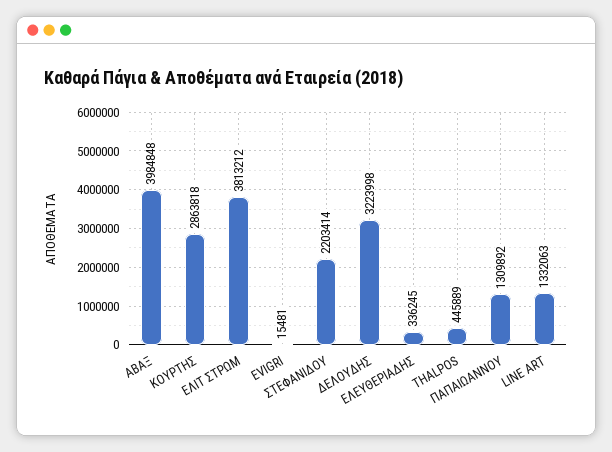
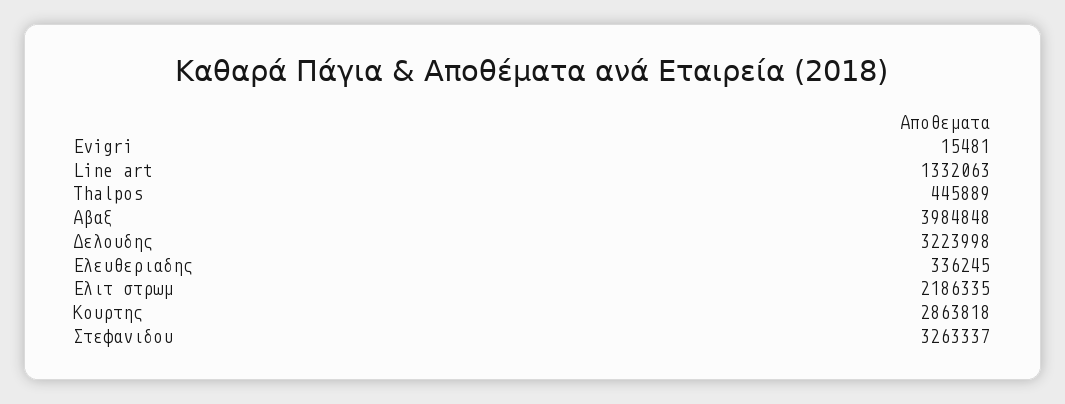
ΕΛΙΤ ΣΤΡΩΜ: 3813212 -> 2186335
ΣΤΕΦΑΝΙΔΟΥ: 2203414 -> 3263337
ΠΑΠΑΙΩΑΝΝΟΥ: 1309892 -> none

